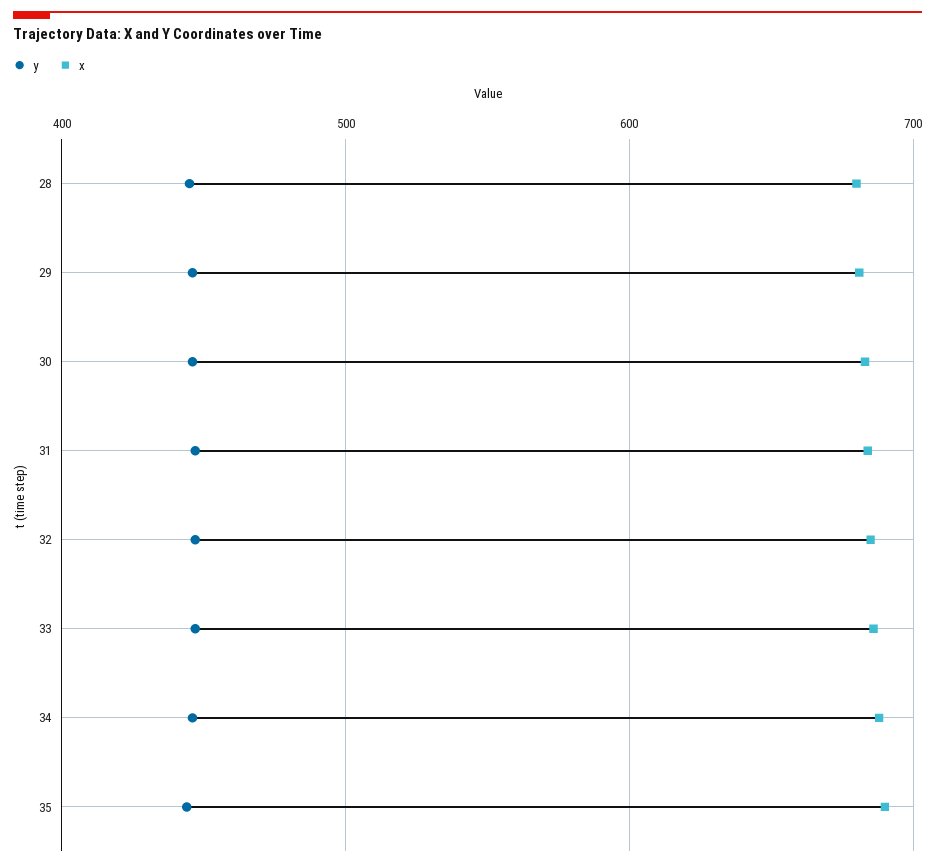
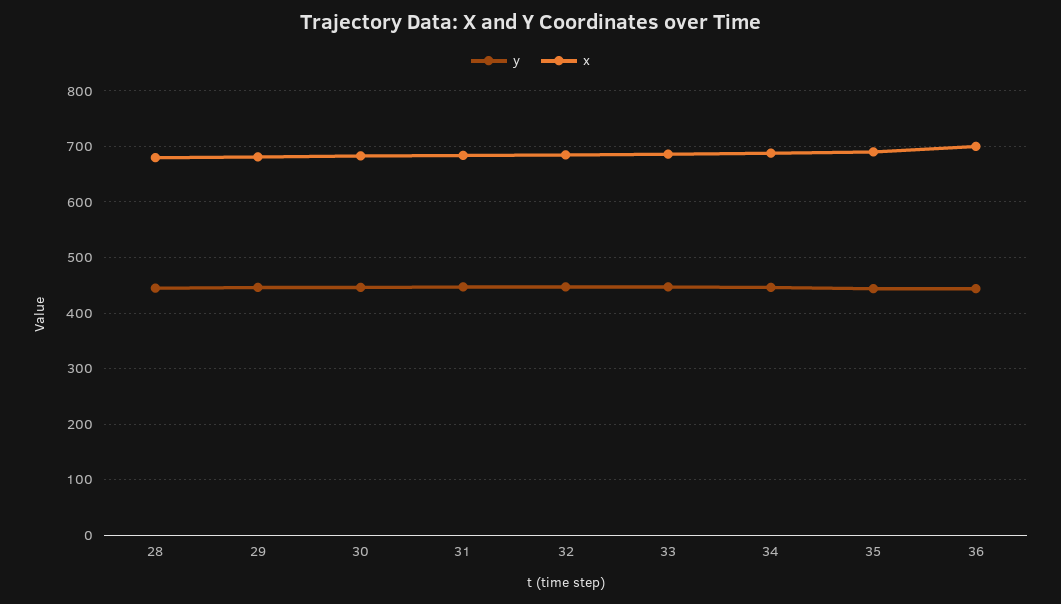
y, 36: none -> 440
x, 36: none -> 700

